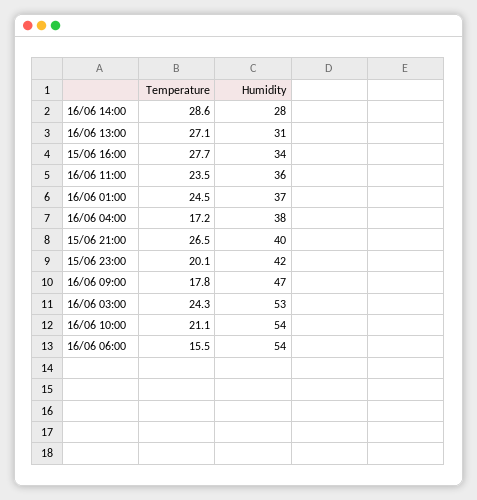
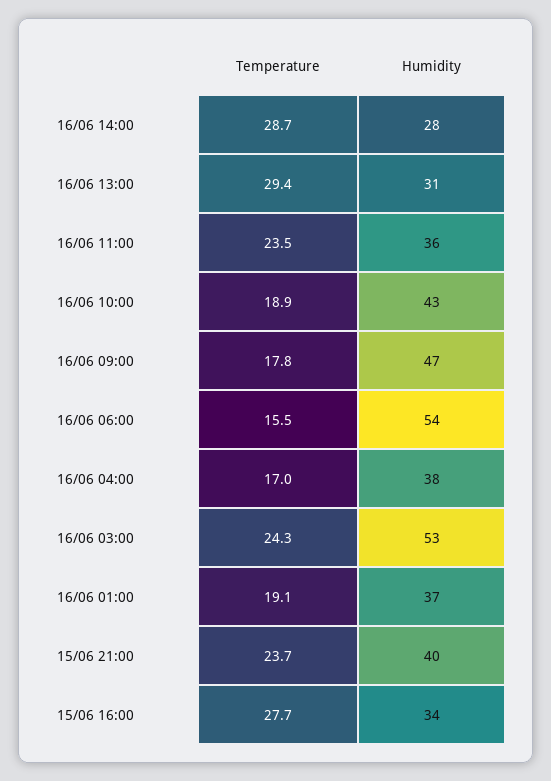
Temperature, 16/06 14:00: 28.6 -> 28.7
Temperature, 16/06 13:00: 27.1 -> 29.4
Temperature, 16/06 01:00: 24.5 -> 19.1
Temperature, 16/06 04:00: 17.2 -> 17
Temperature, 15/06 21:00: 26.5 -> 23.7
Temperature, 15/06 23:00: 20.1 -> none
Humidity, 15/06 23:00: 42 -> none
Temperature, 16/06 10:00: 21.1 -> 18.9
Humidity, 16/06 10:00: 54 -> 43

